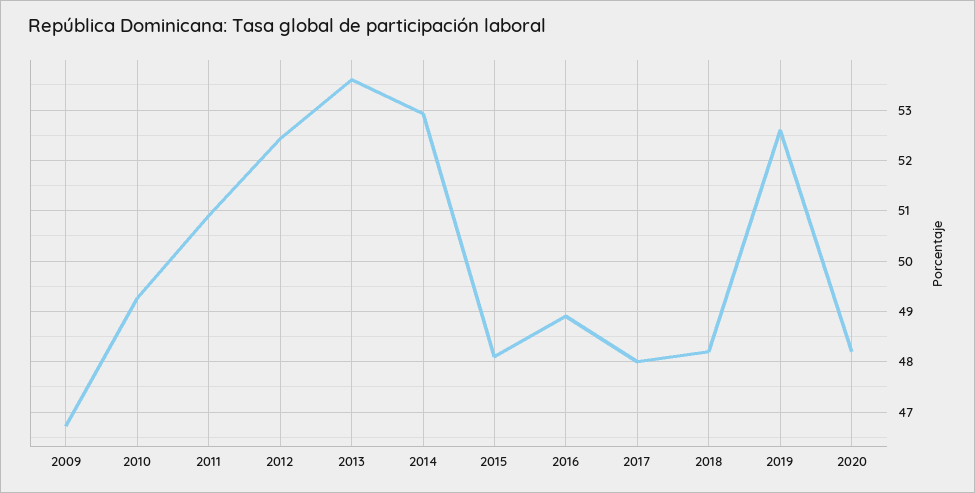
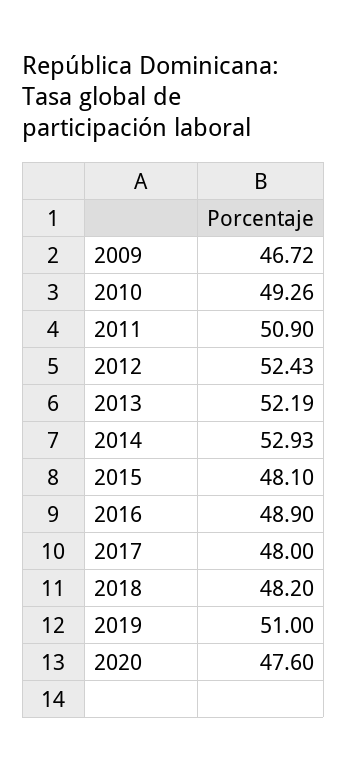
2013: 53.6 -> 52.19
2019: 52.6 -> 51
2020: 48.2 -> 47.6

